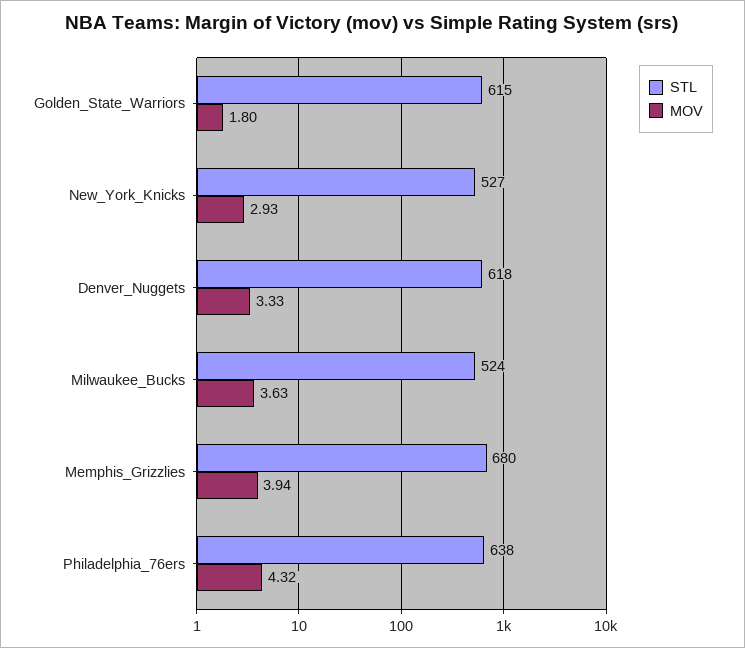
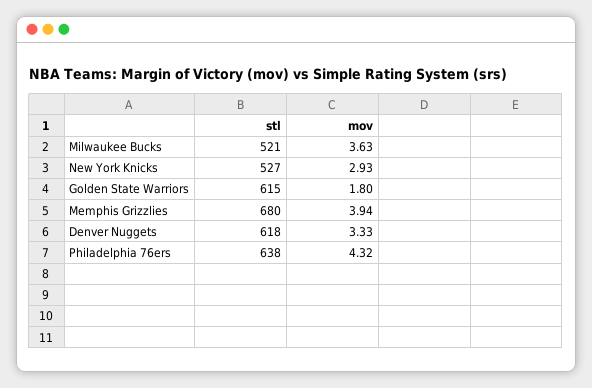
STL, Milwaukee_Bucks: 524 -> 521

